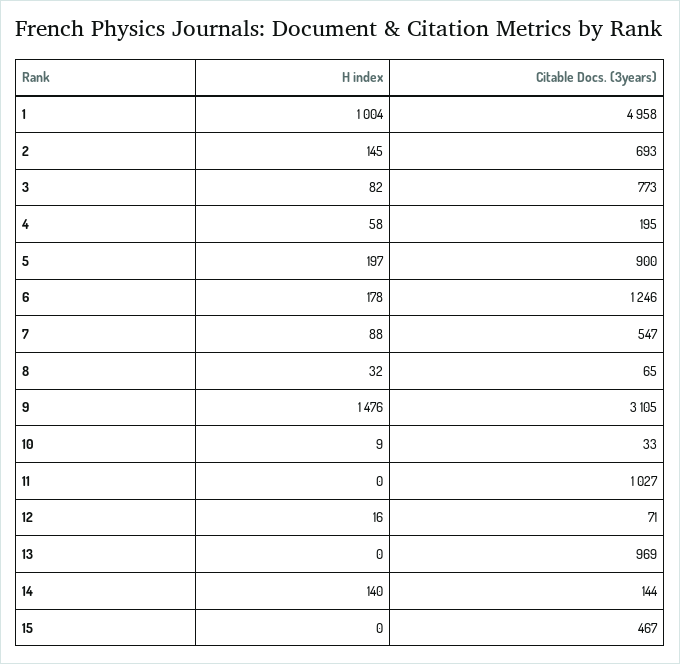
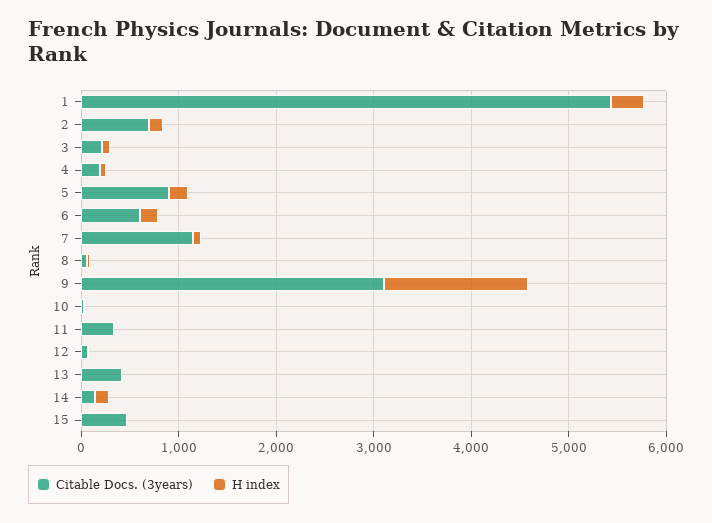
H index, 1: 1004 -> 400
Citable Docs. (3years), 1: 4958 -> 5400
Citable Docs. (3years), 3: 773 -> 200
Citable Docs. (3years), 6: 1246 -> 600
Citable Docs. (3years), 7: 547 -> 1200
Citable Docs. (3years), 11: 1027 -> 400
Citable Docs. (3years), 13: 969 -> 400

